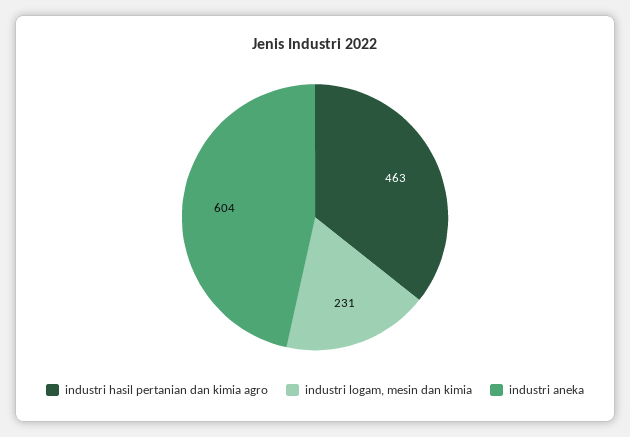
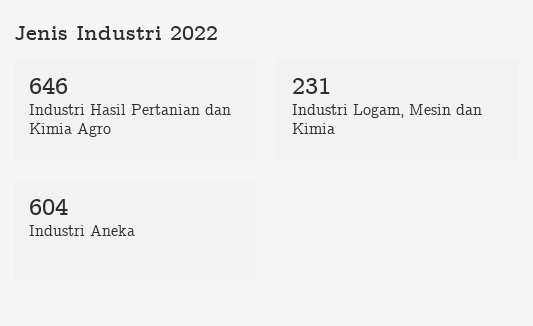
industri hasil pertanian dan kimia agro: 463 -> 646

